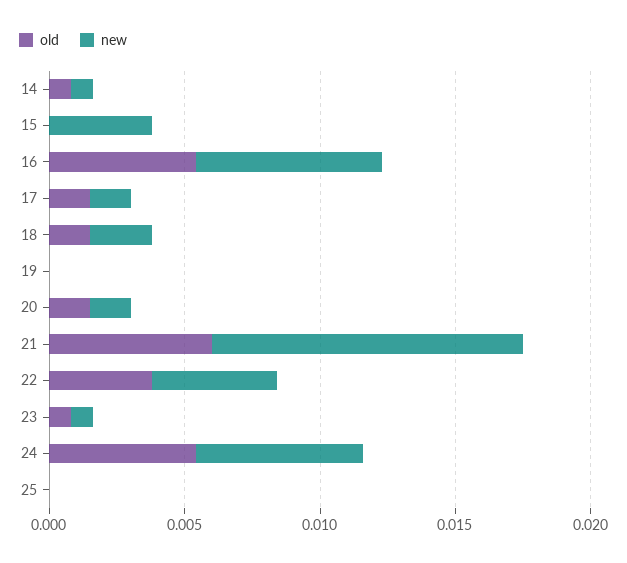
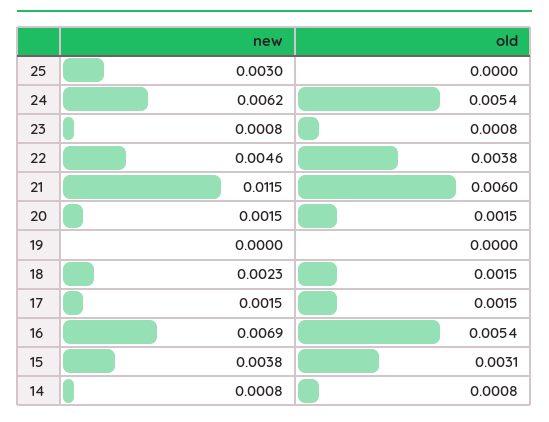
old, 15: 0 -> 0.0031
new, 25: 0 -> 0.003

